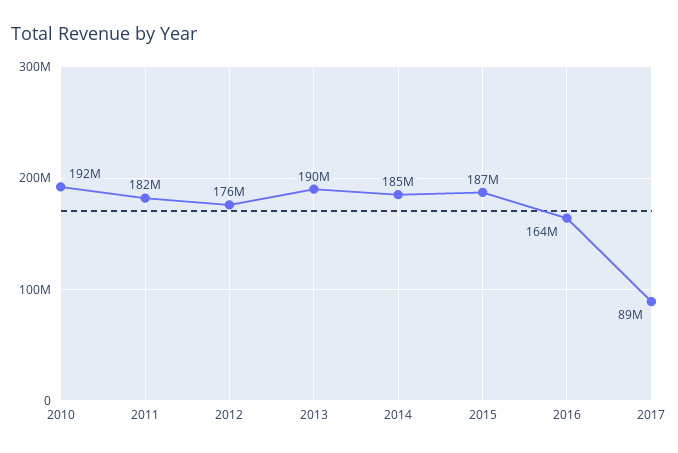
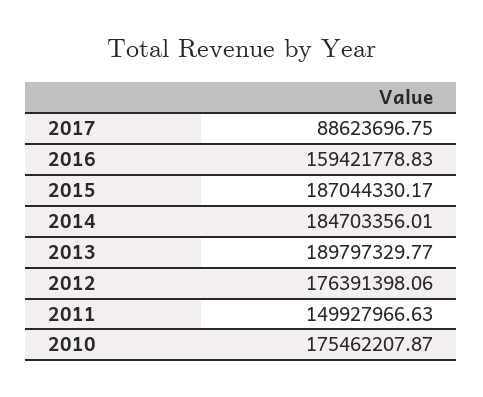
2010: 192000000 -> 175462207.87
2011: 182000000 -> 149927966.63
2016: 164000000 -> 159421778.83

